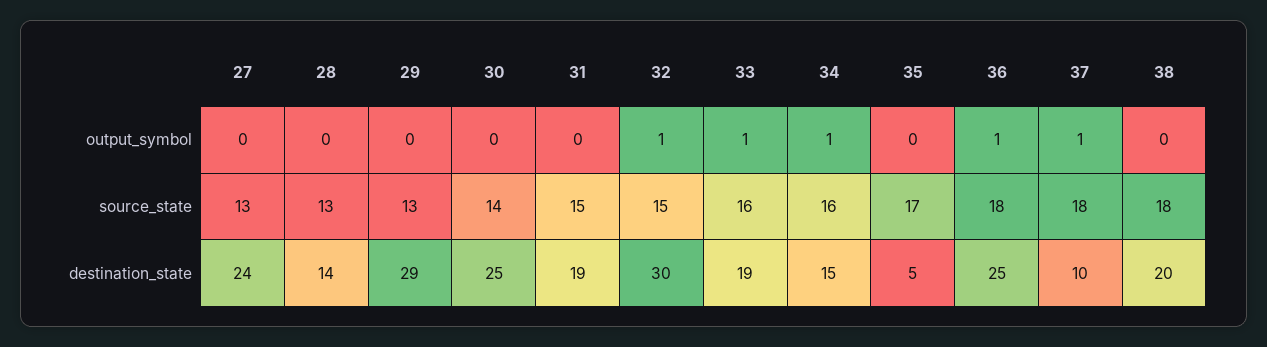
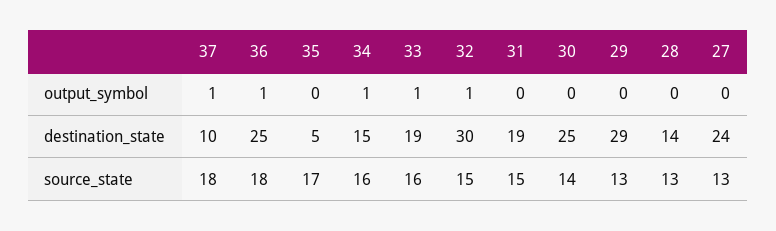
38, output_symbol: 0 -> none
38, source_state: 18 -> none
38, destination_state: 20 -> none

